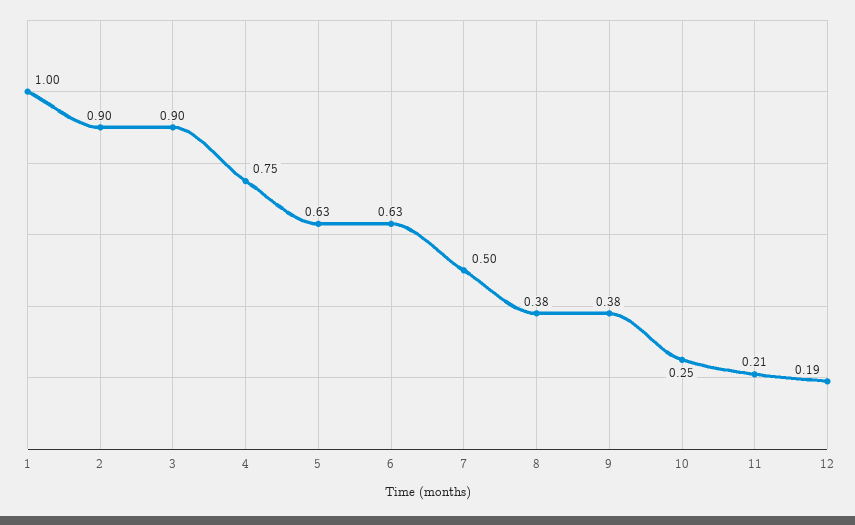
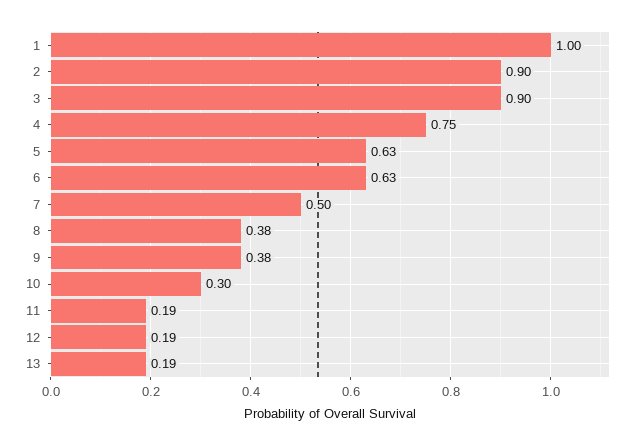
10: 0.25 -> 0.3
11: 0.21 -> 0.19
13: none -> 0.19

